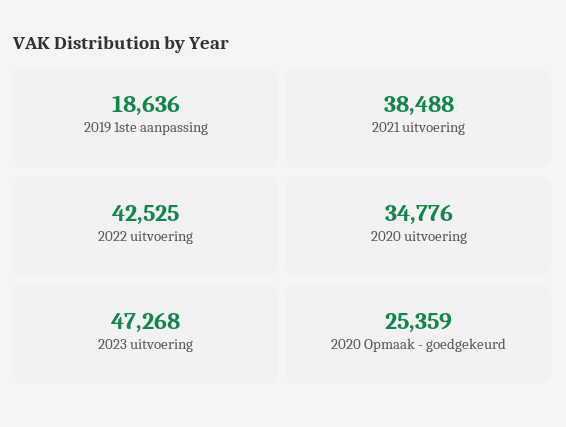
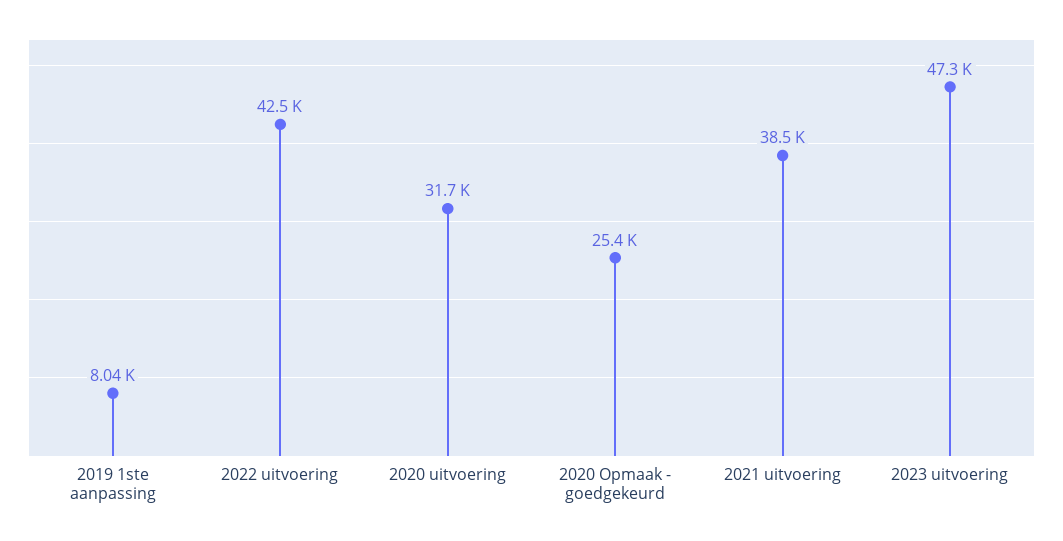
2019 1ste aanpassing: 18636 -> 8040
2020 uitvoering: 34776 -> 31700

